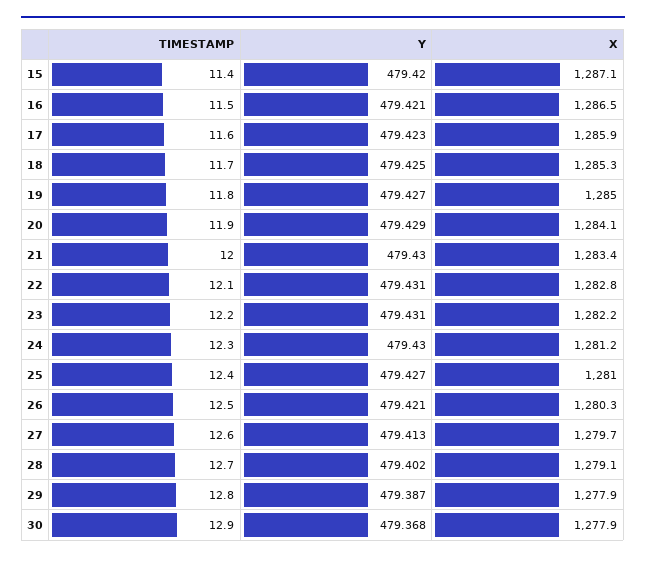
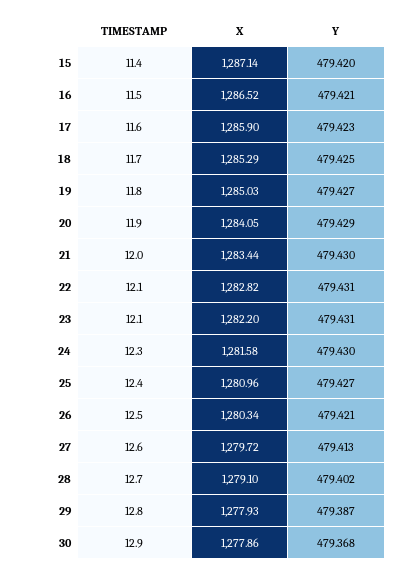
TIMESTAMP, 23: 12.2 -> 12.1
X, 24: 1281.2 -> 1281.58

